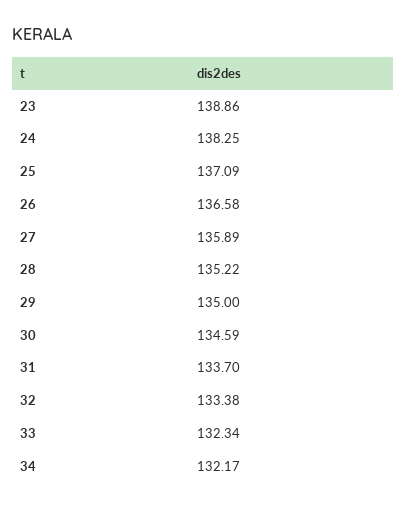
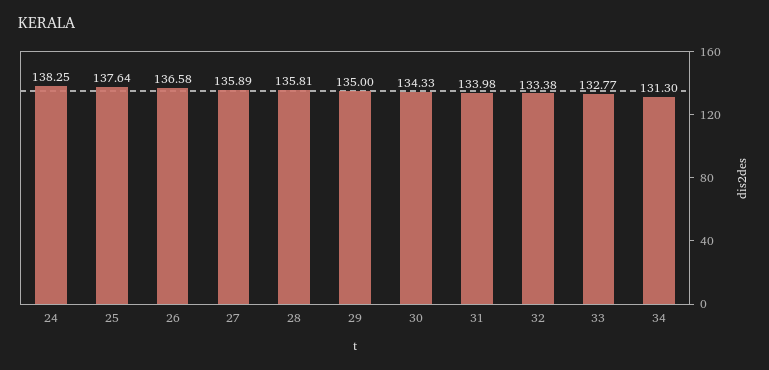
23: 138.86 -> none
25: 137.09 -> 137.64
28: 135.22 -> 135.81
30: 134.59 -> 134.33
31: 133.7 -> 133.98
33: 132.34 -> 132.77
34: 132.17 -> 131.3

